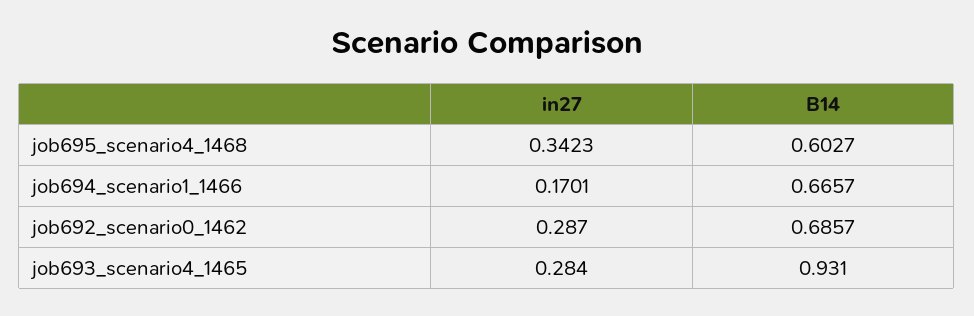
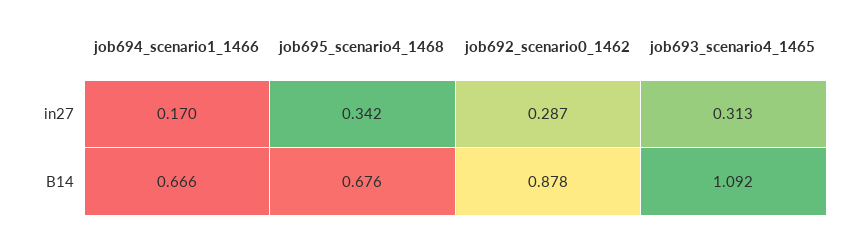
B14, job695_scenario4_1468: 0.6027 -> 0.676
B14, job692_scenario0_1462: 0.6857 -> 0.878
in27, job693_scenario4_1465: 0.284 -> 0.313
B14, job693_scenario4_1465: 0.931 -> 1.092

